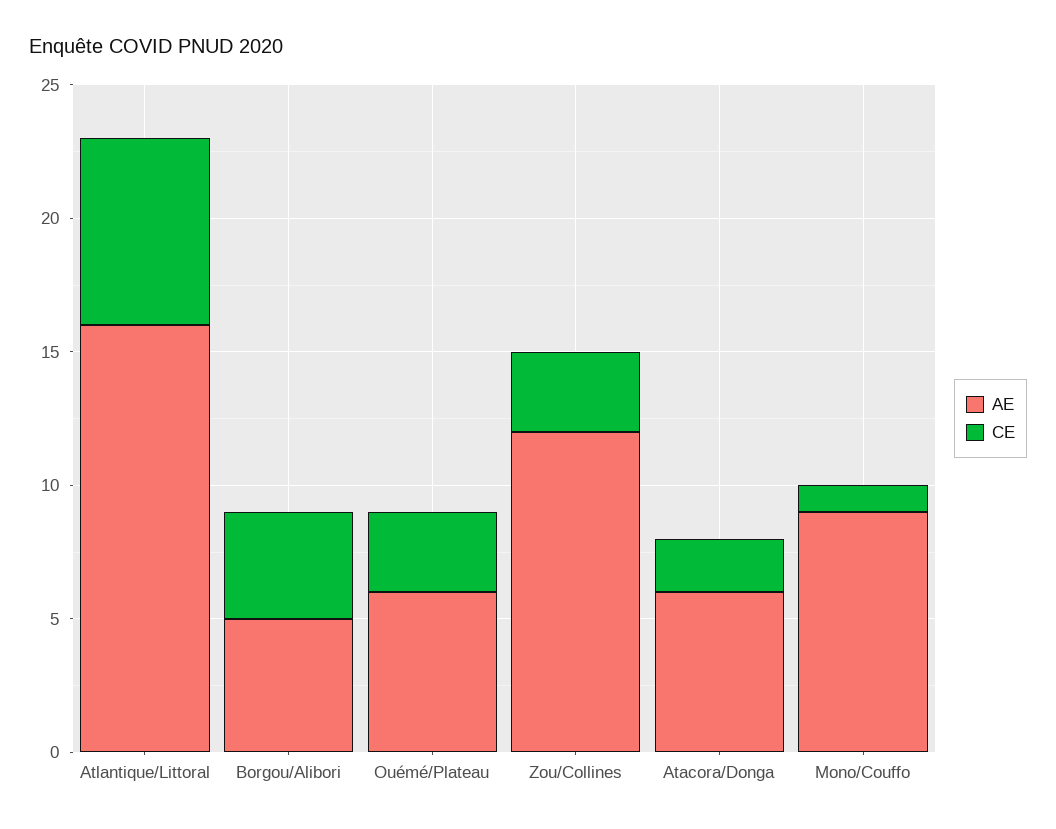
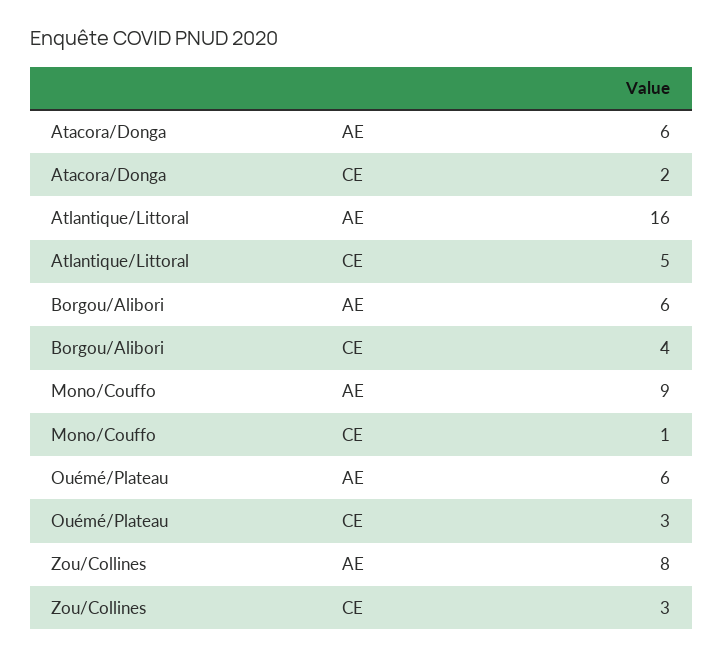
CE, Atlantique/Littoral: 7 -> 5
AE, Borgou/Alibori: 5 -> 6
AE, Zou/Collines: 12 -> 8

